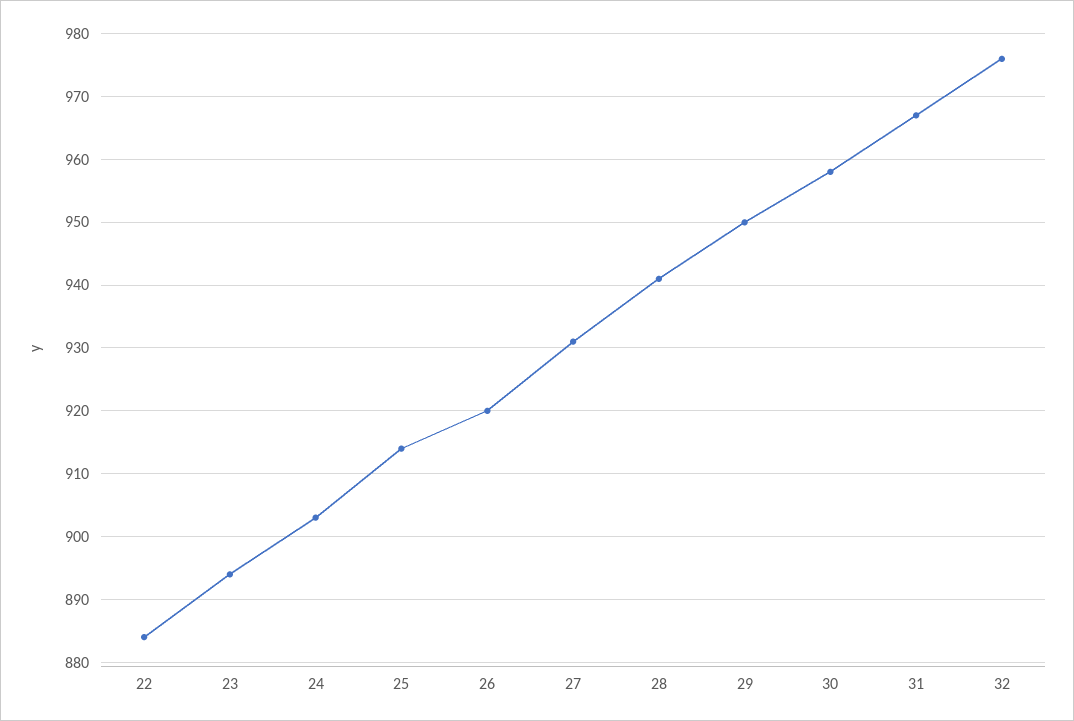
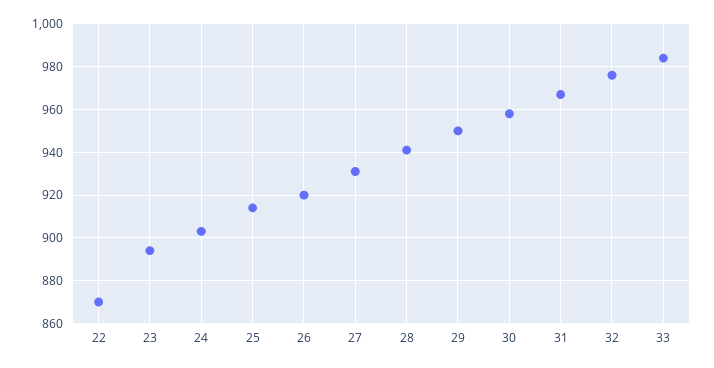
22: 884 -> 870
33: none -> 985

